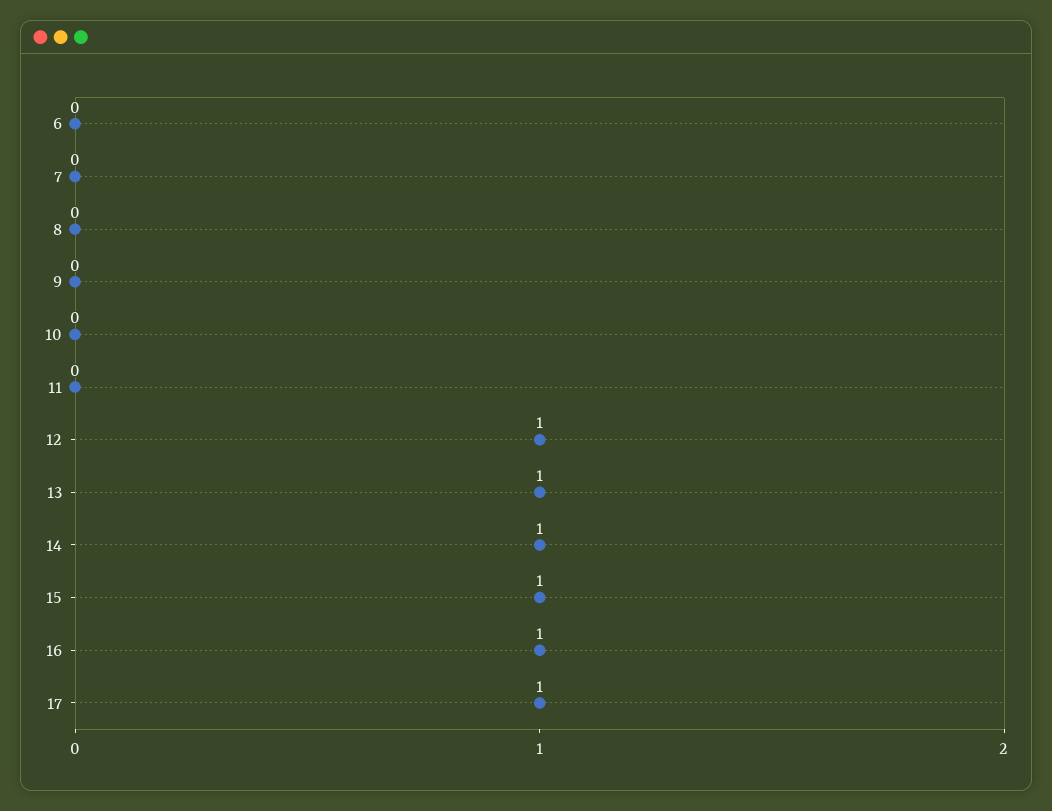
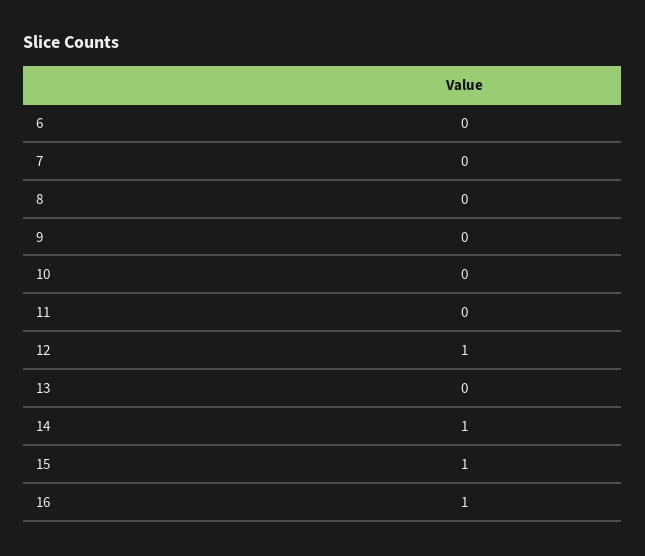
13: 1 -> 0
17: 1 -> none

